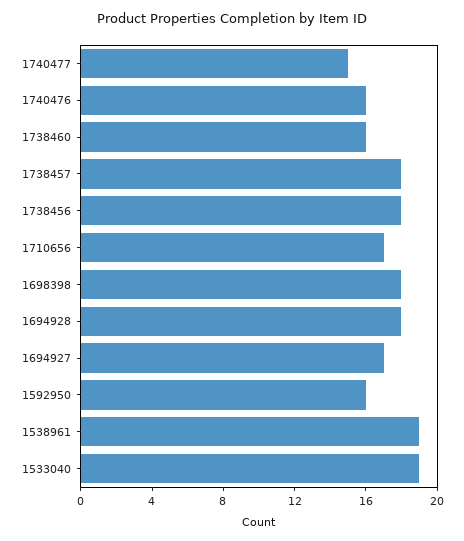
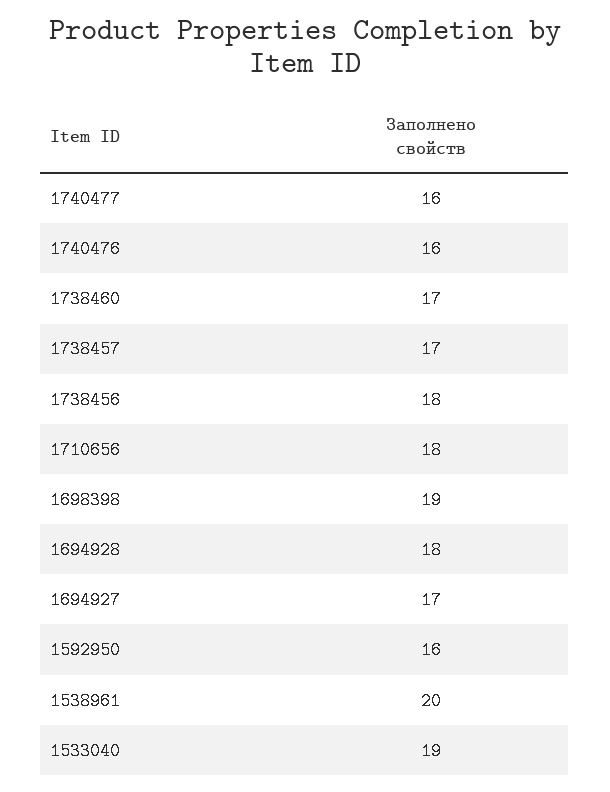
1740477: 15 -> 16
1738460: 16 -> 17
1738457: 18 -> 17
1710656: 17 -> 18
1698398: 18 -> 19
1538961: 19 -> 20

